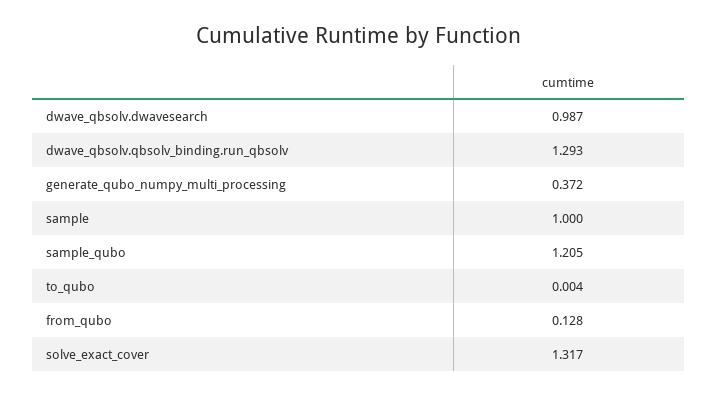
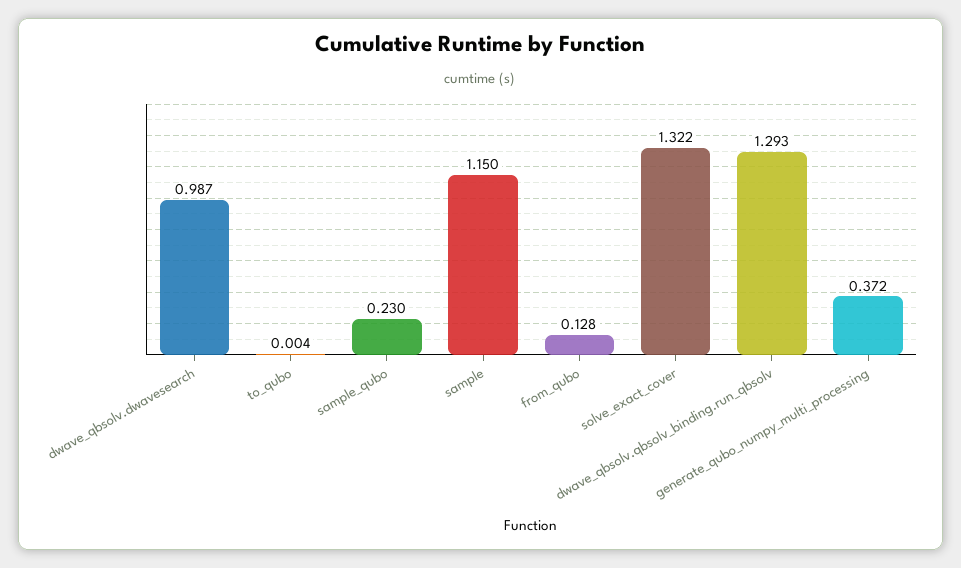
sample: 1 -> 1.15
sample_qubo: 1.205 -> 0.23
solve_exact_cover: 1.317 -> 1.322

